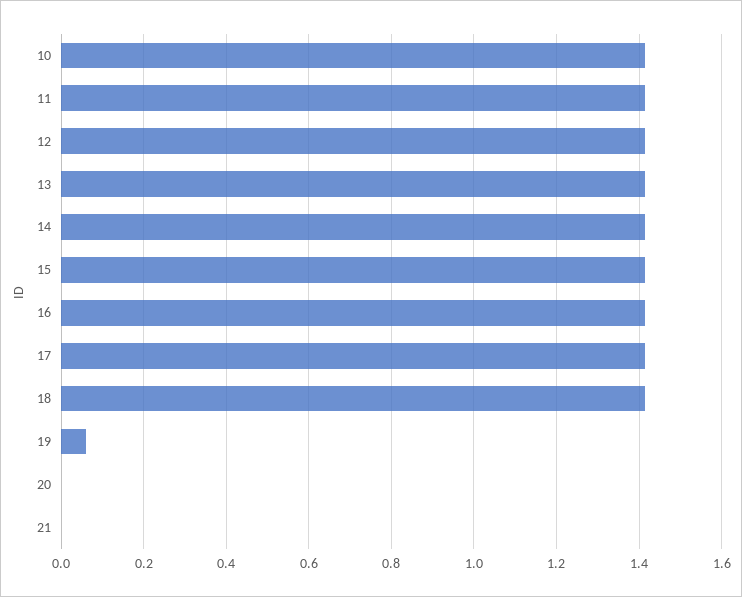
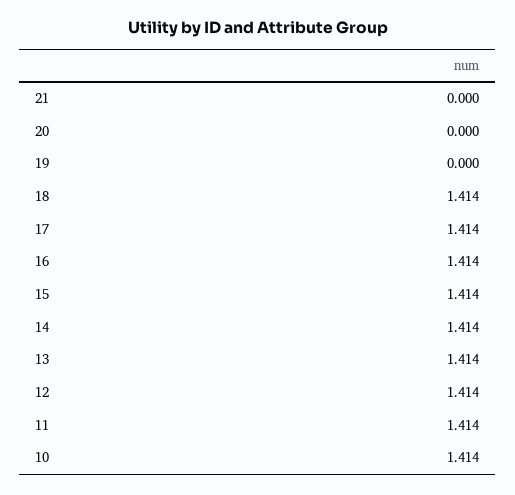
19: 0.06 -> 0

